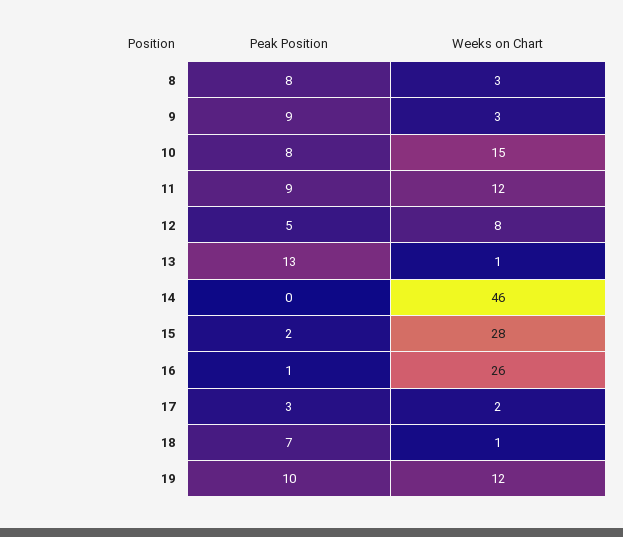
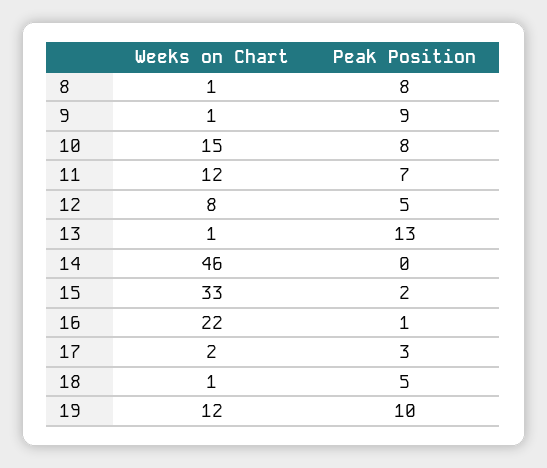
Weeks on Chart, 8: 3 -> 1
Weeks on Chart, 9: 3 -> 1
Peak Position, 11: 9 -> 7
Weeks on Chart, 15: 28 -> 33
Weeks on Chart, 16: 26 -> 22
Peak Position, 18: 7 -> 5

